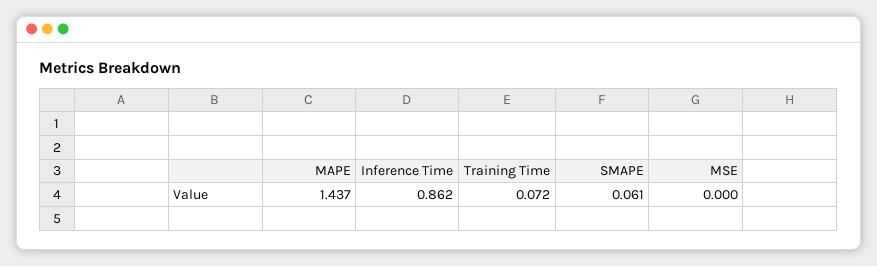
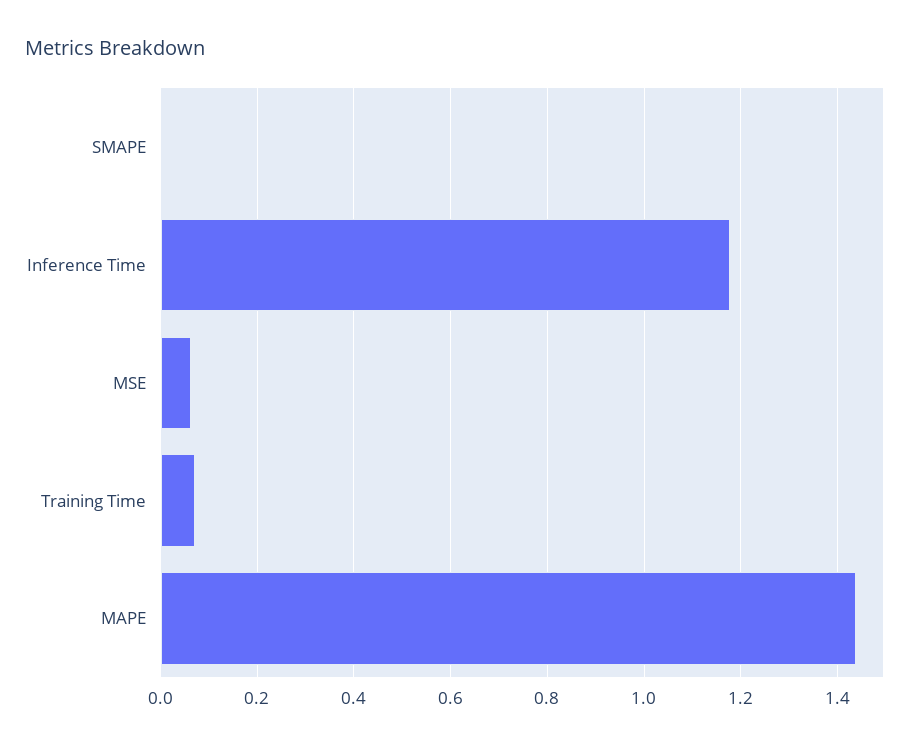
Inference Time: 0.862 -> 1.18
SMAPE: 0.061 -> 0
MSE: 0 -> 0.06

